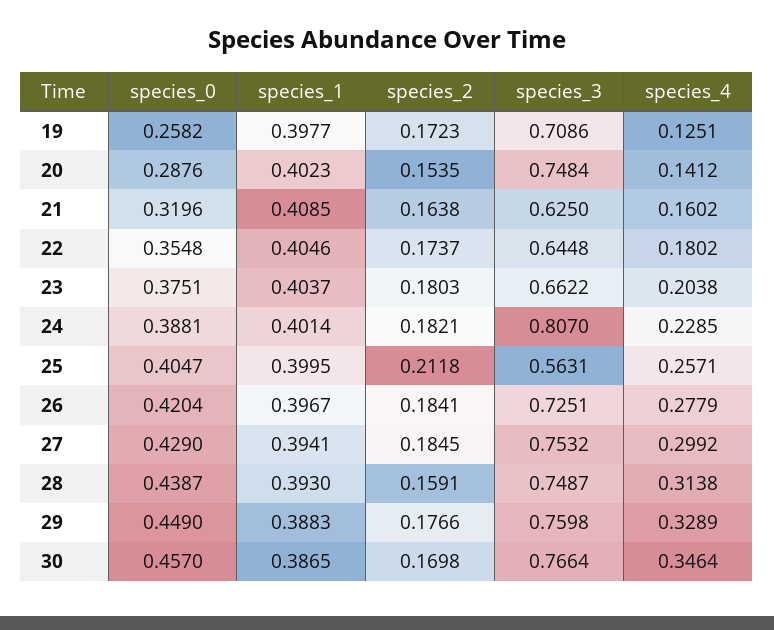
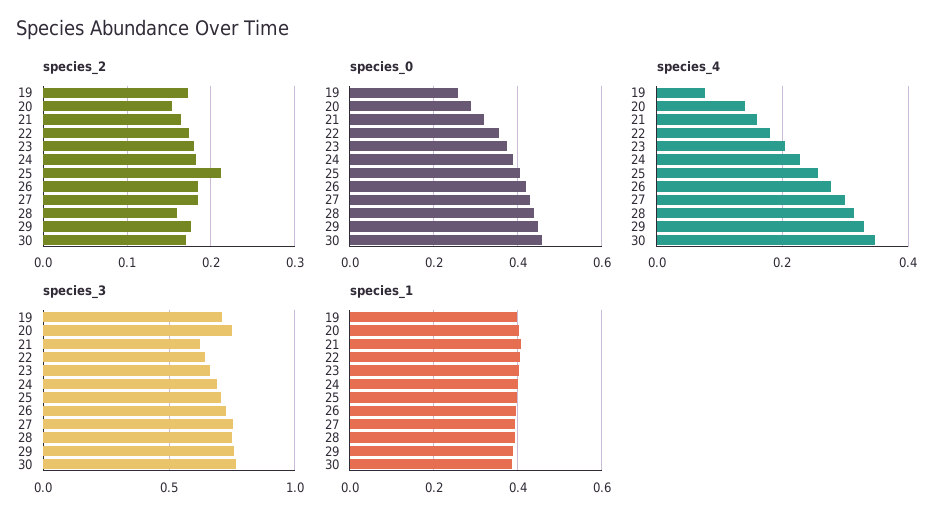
species_4, 19: 0.1251 -> 0.08
species_3, 24: 0.807 -> 0.7
species_3, 25: 0.5631 -> 0.7

